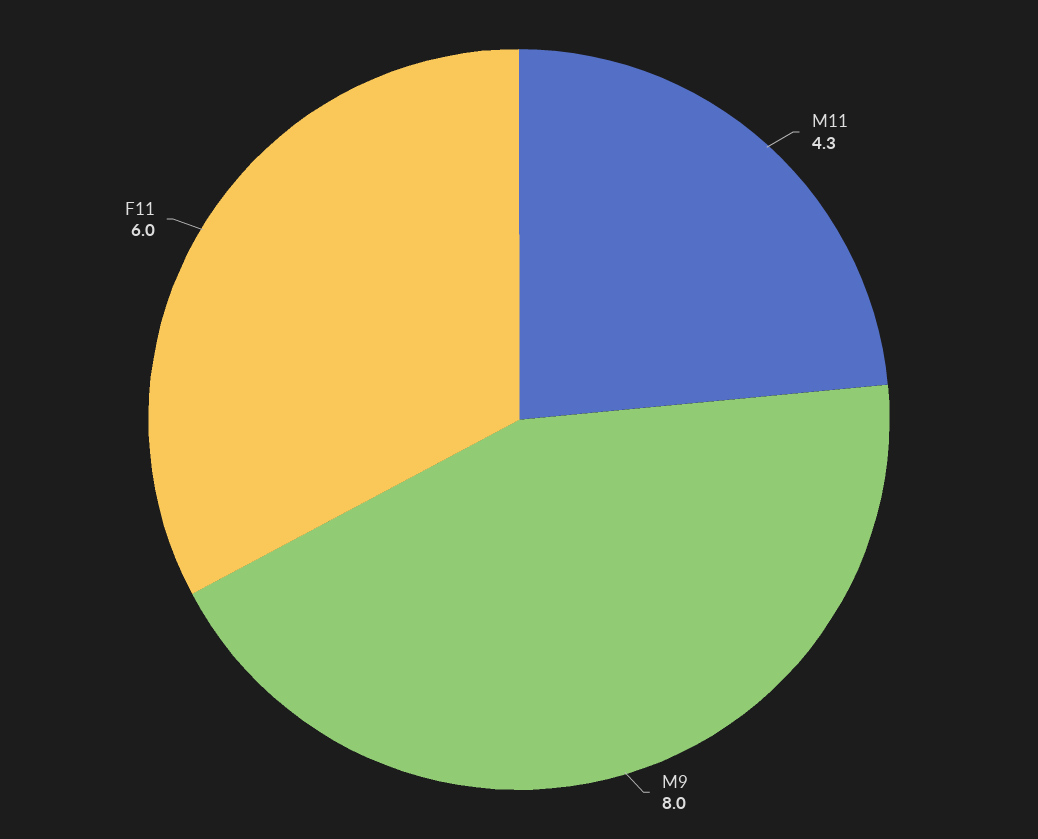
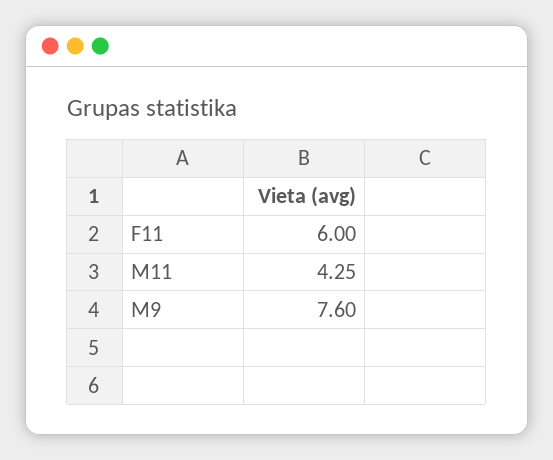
M9: 8 -> 7.6

